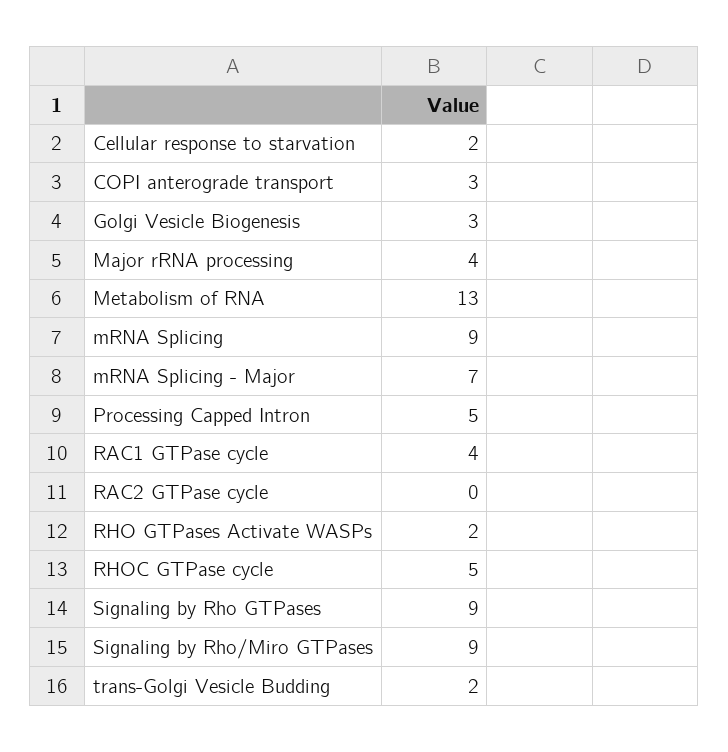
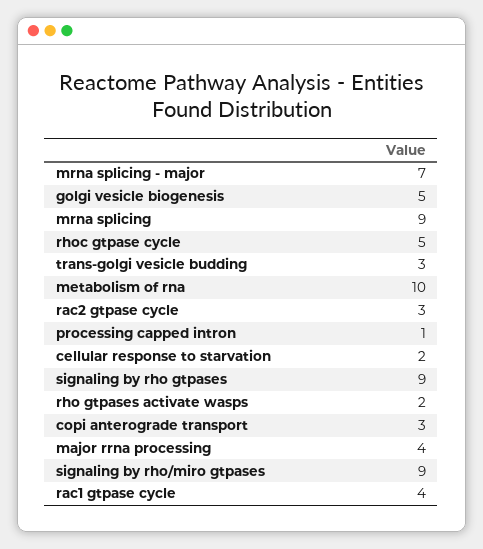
Golgi Vesicle Biogenesis: 3 -> 5
Metabolism of RNA: 13 -> 10
Processing Capped Intron: 5 -> 1
RAC2 GTPase cycle: 0 -> 3
trans-Golgi Vesicle Budding: 2 -> 3

